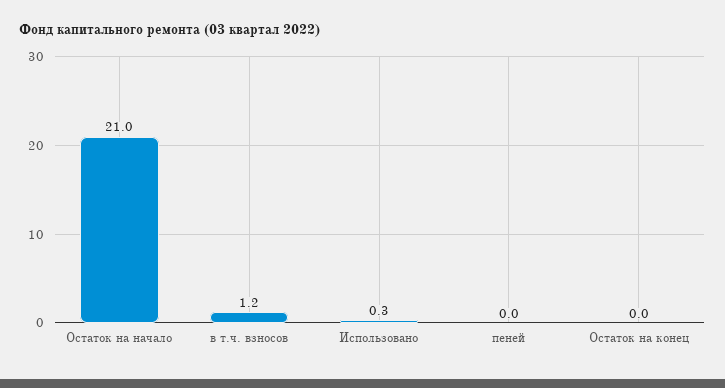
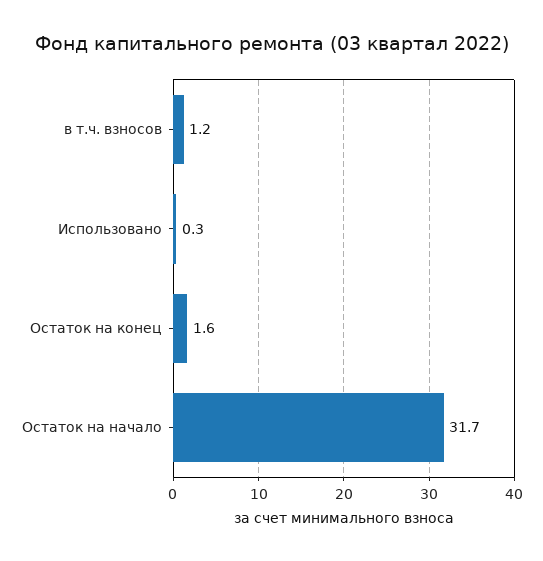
Остаток на начало: 21 -> 31.7
пеней: 0 -> none
Остаток на конец: 0 -> 1.6

